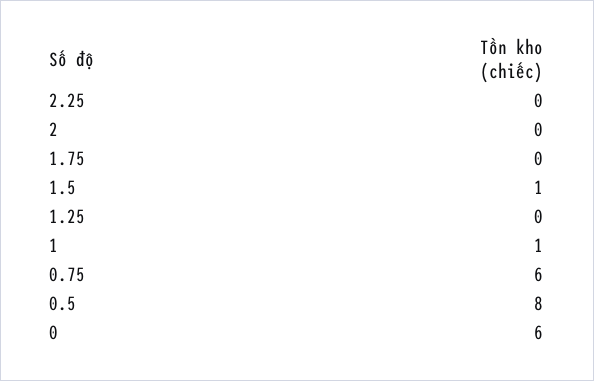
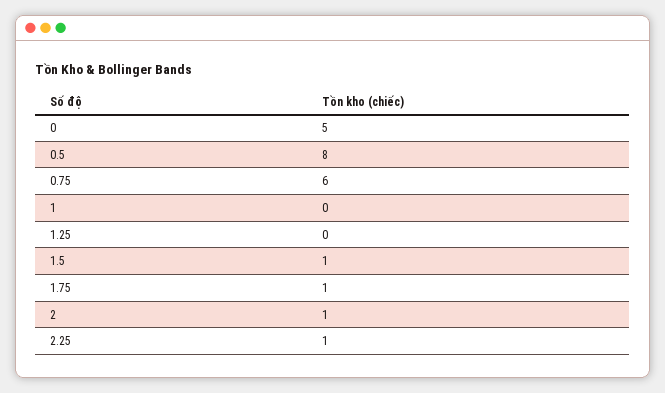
2.25: 0 -> 1
2: 0 -> 1
1.75: 0 -> 1
1: 1 -> 0
0: 6 -> 5

